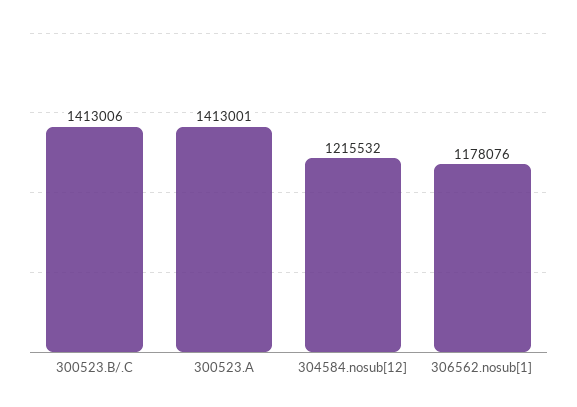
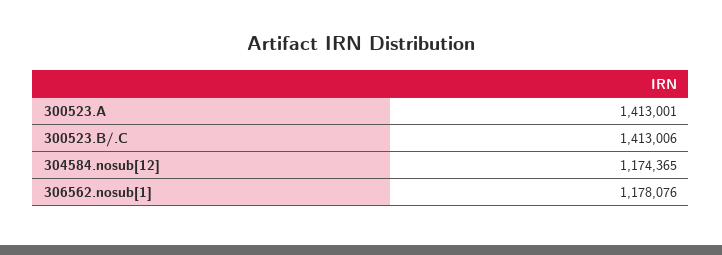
304584.nosub[12]: 1215532 -> 1174365

